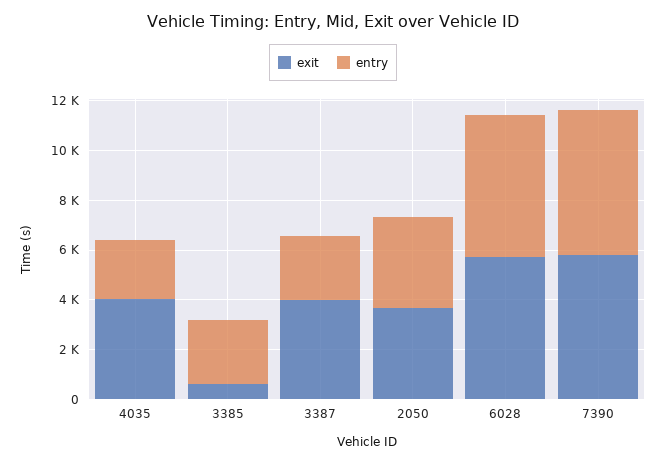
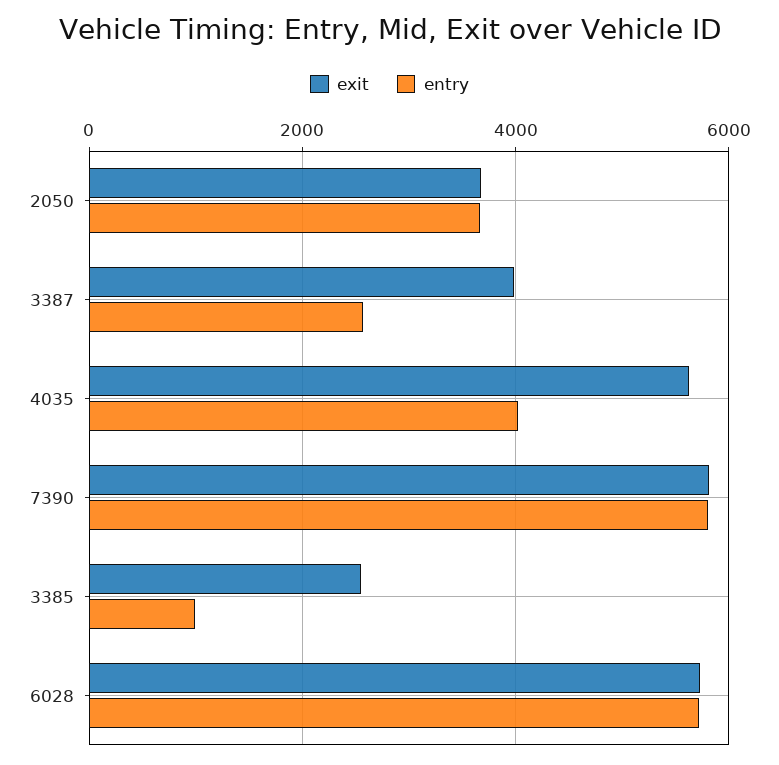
exit, 4035: 4000 -> 5600
entry, 4035: 2500 -> 4000
exit, 3385: 500 -> 2600
entry, 3385: 2500 -> 1000

